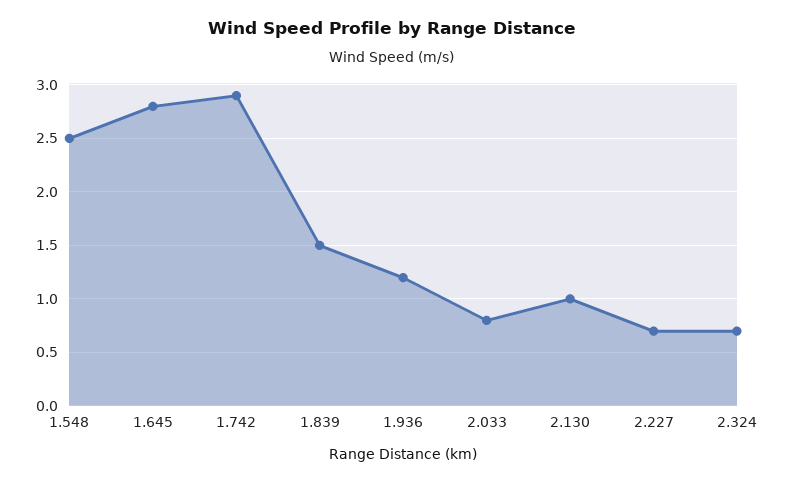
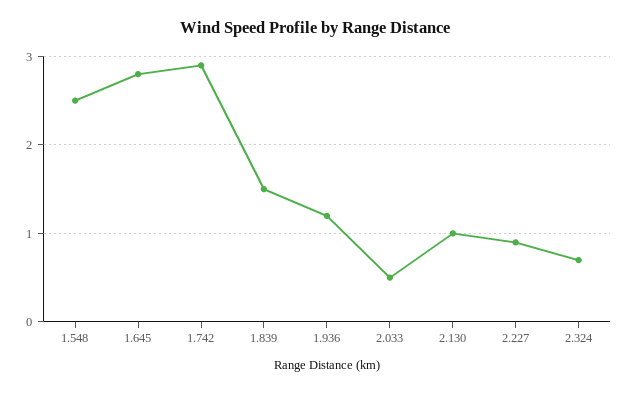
2.033: 0.8 -> 0.5
2.227: 0.7 -> 0.9

